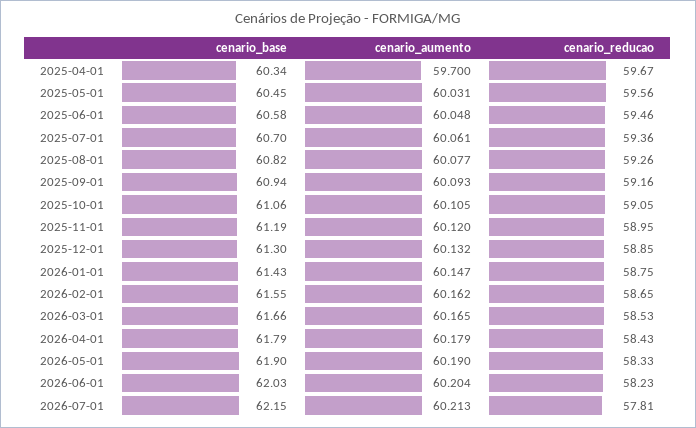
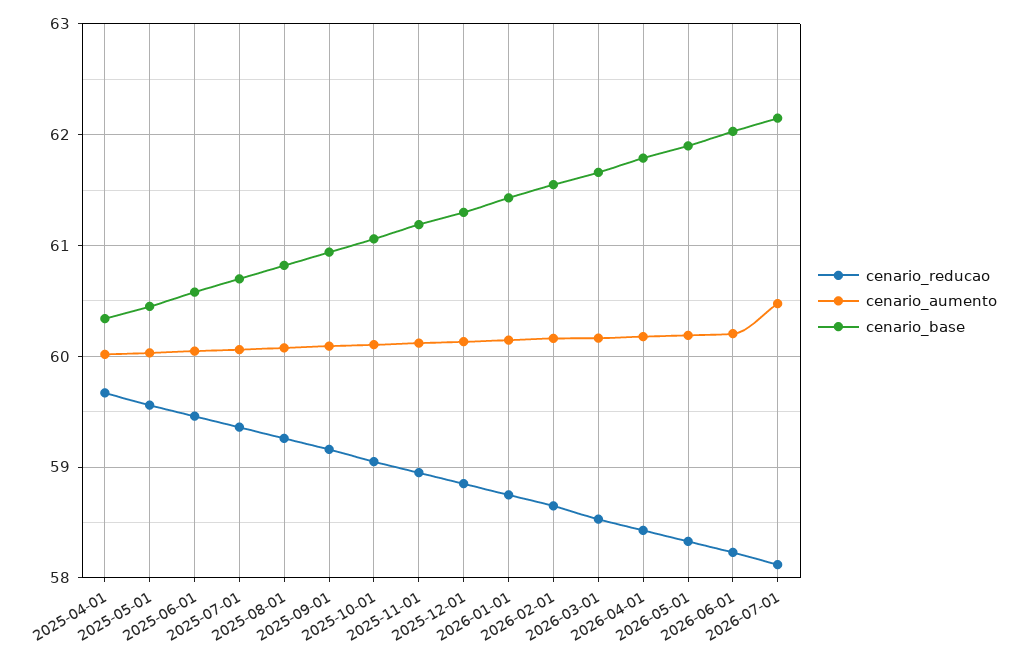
cenario_aumento, 2025-04-01: 59.7 -> 60
cenario_aumento, 2026-07-01: 60.213 -> 60.5
cenario_reducao, 2026-07-01: 57.81 -> 58.1

